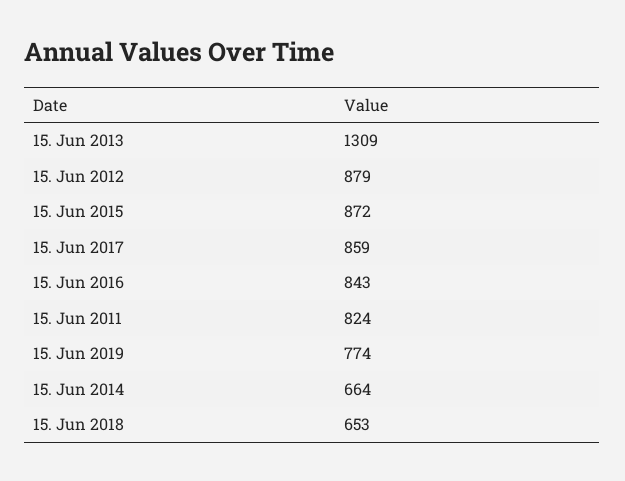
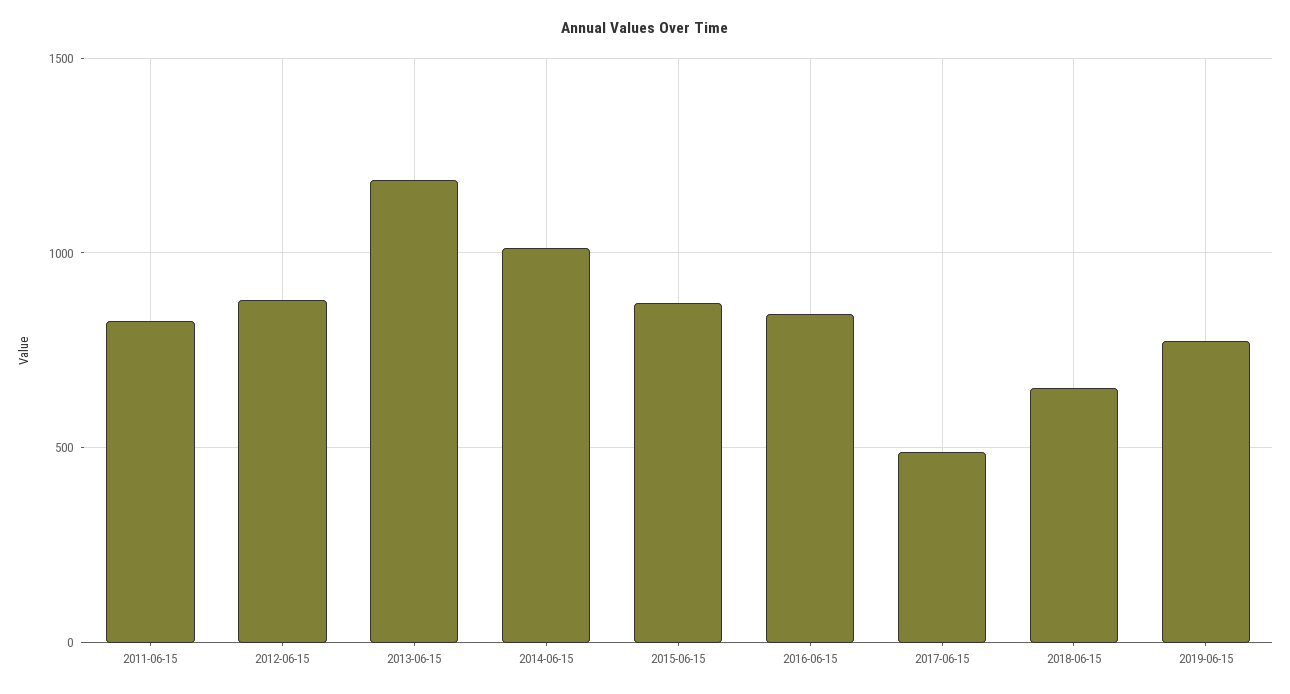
15. Jun 2013: 1309 -> 1200
15. Jun 2017: 859 -> 500
15. Jun 2014: 664 -> 1000

